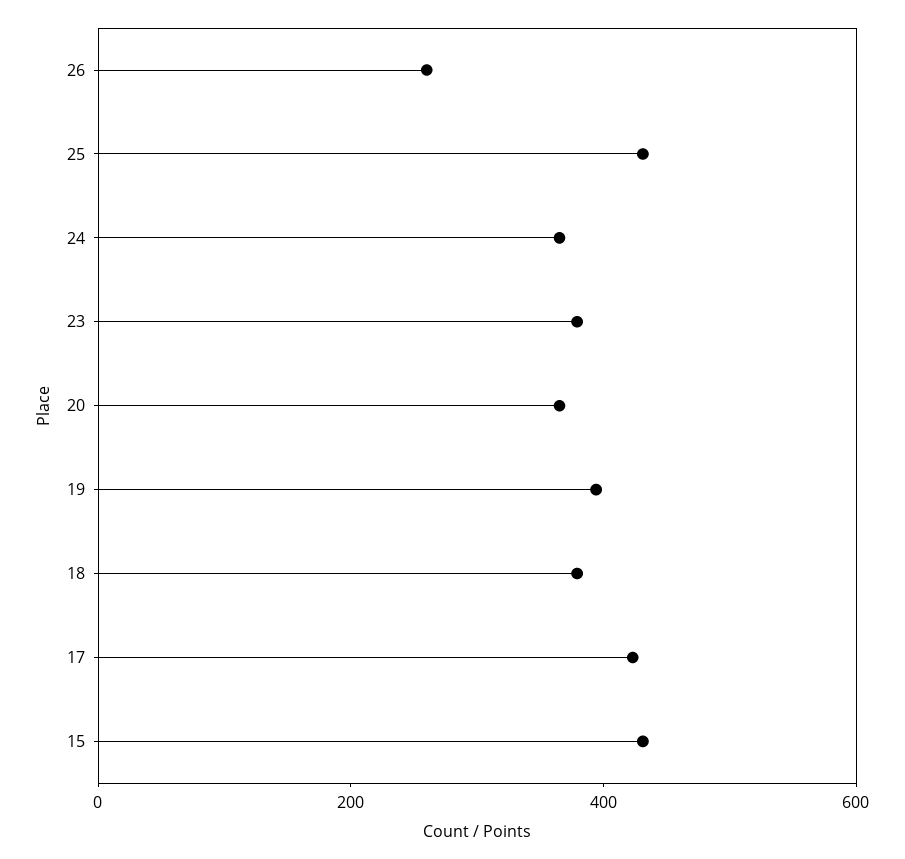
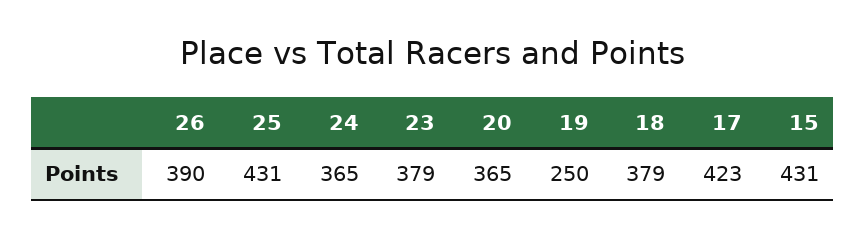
26: 250 -> 390
19: 400 -> 250

